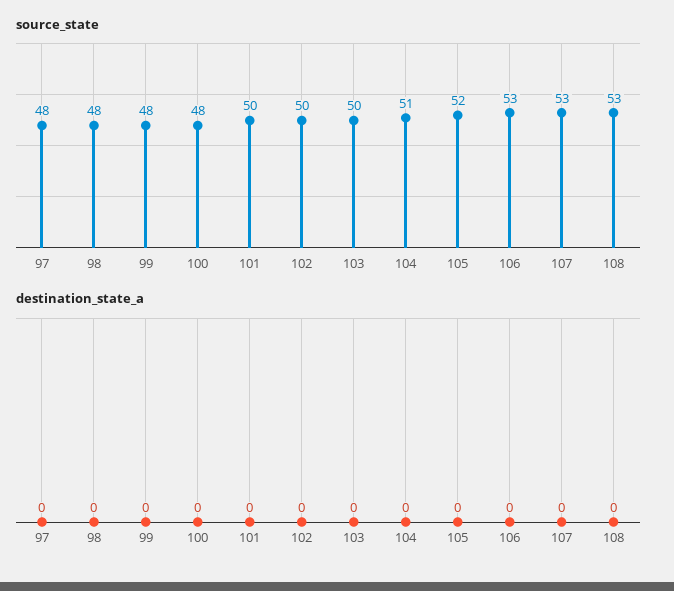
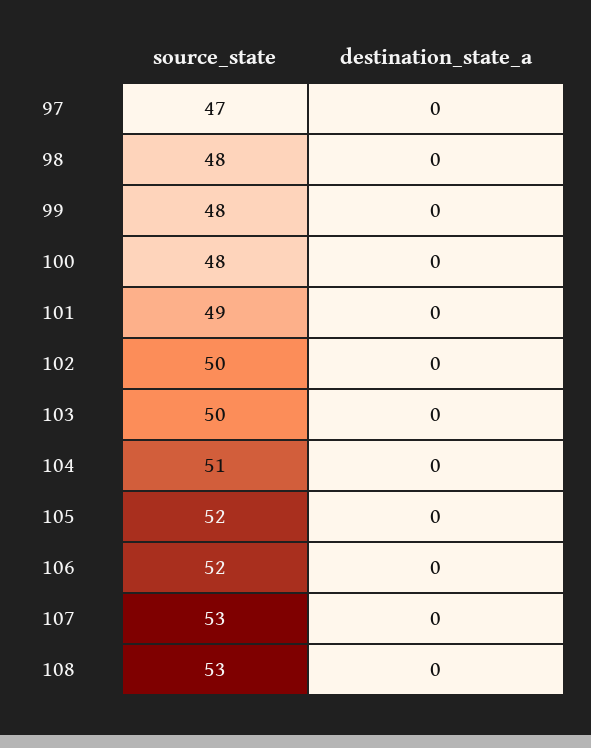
source_state, 97: 48 -> 47
source_state, 101: 50 -> 49
source_state, 106: 53 -> 52

